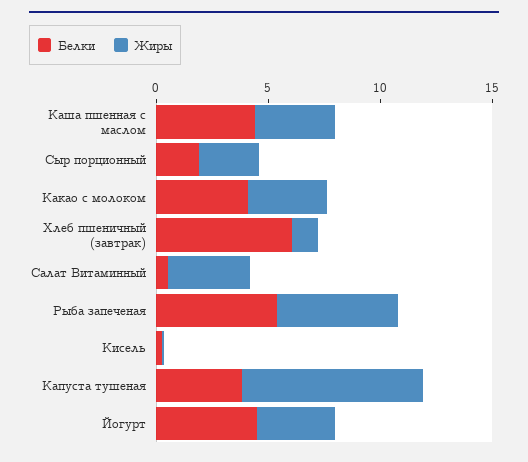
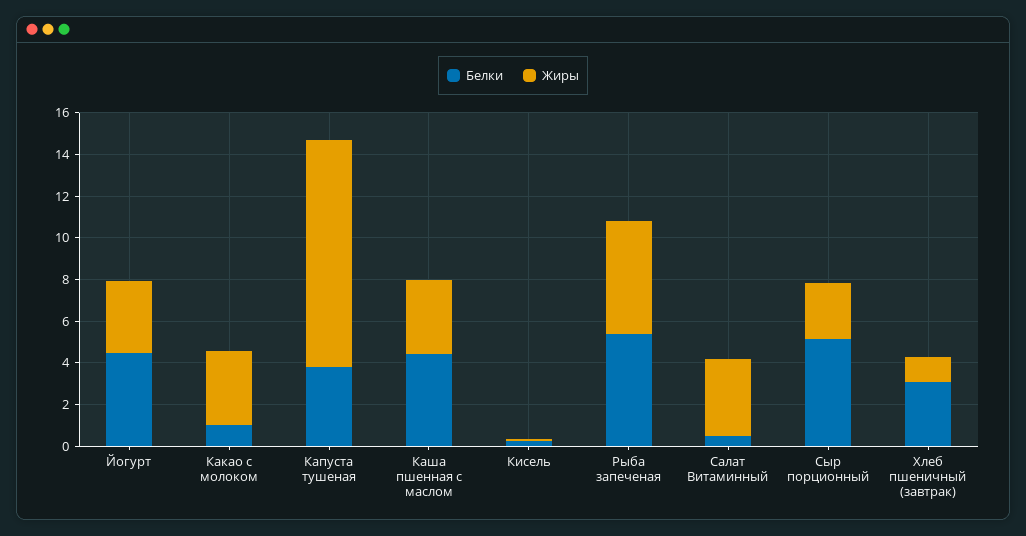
Белки, Сыр порционный: 2 -> 5
Белки, Какао с молоком: 4 -> 1
Белки, Хлеб пшеничный (завтрак): 6 -> 3
Жиры, Капуста тушеная: 8 -> 11

